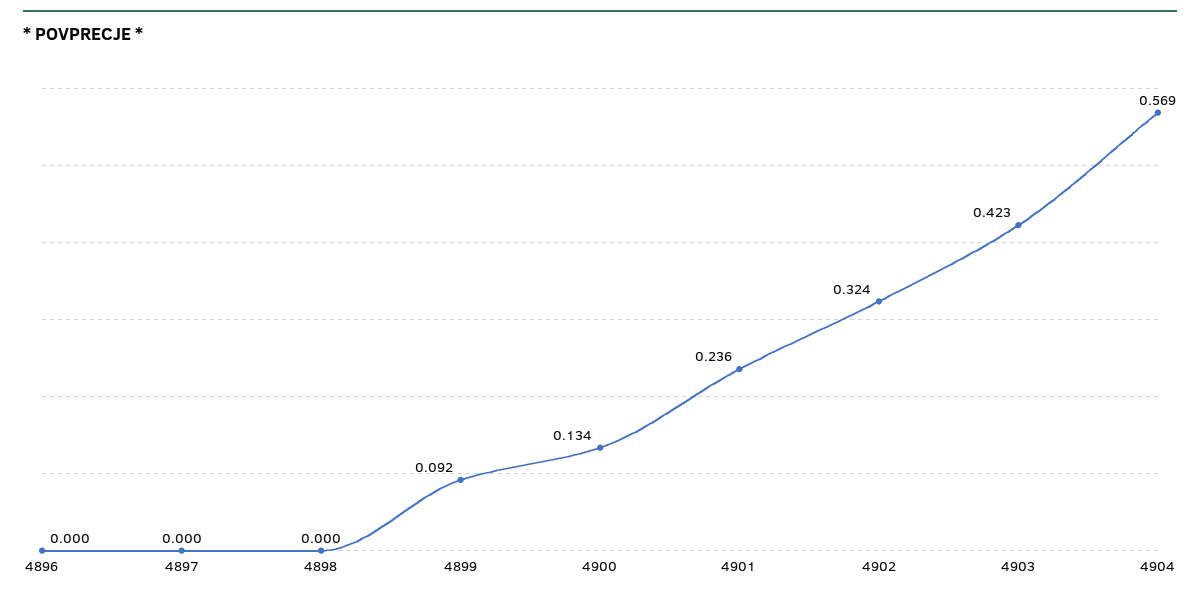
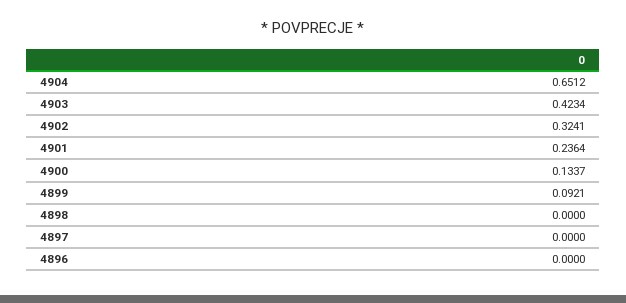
4904: 0.569 -> 0.6512

